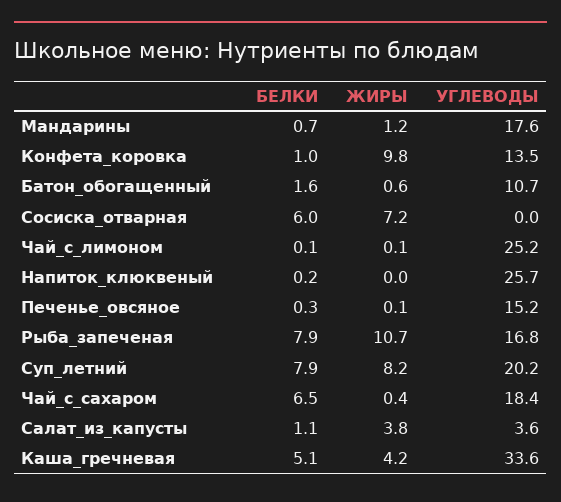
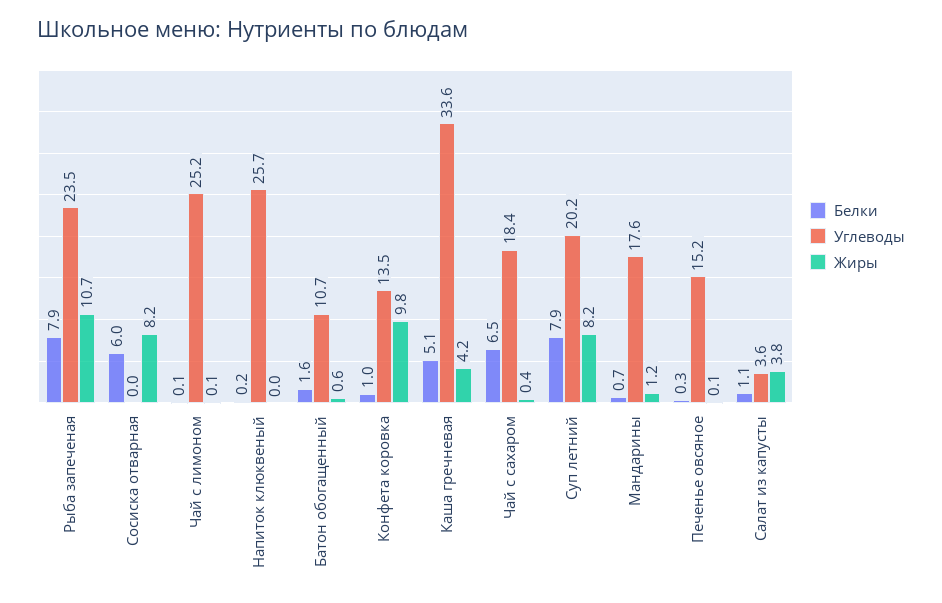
ЖИРЫ, Сосиска_отварная: 7.2 -> 8.2
УГЛЕВОДЫ, Рыба_запеченая: 16.8 -> 23.5

